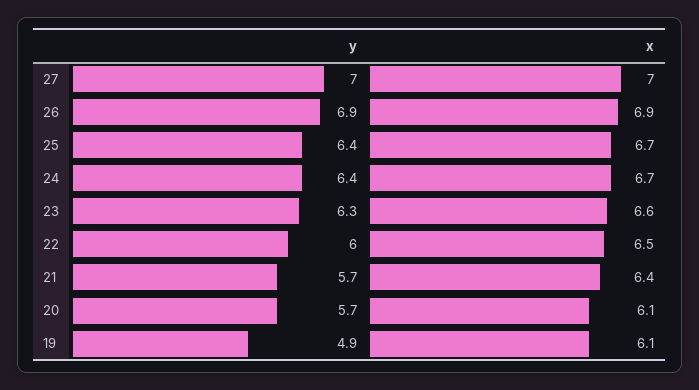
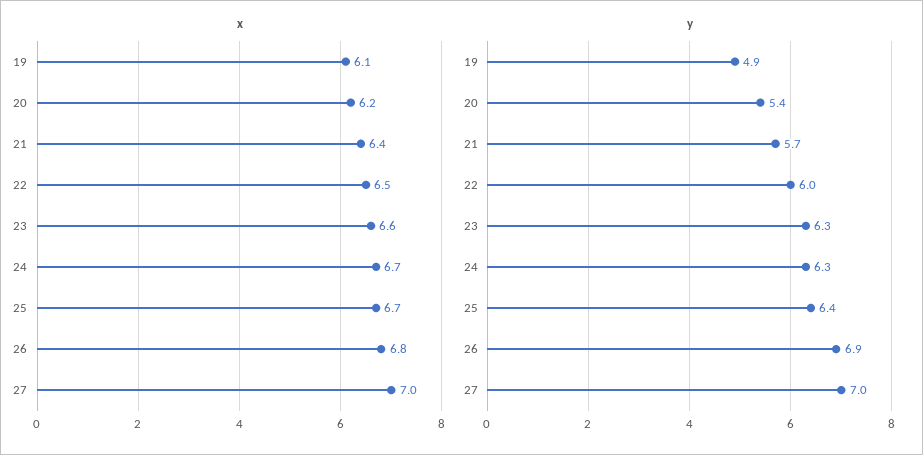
x, 26: 6.9 -> 6.8
y, 24: 6.4 -> 6.3
y, 20: 5.7 -> 5.4
x, 20: 6.1 -> 6.2

